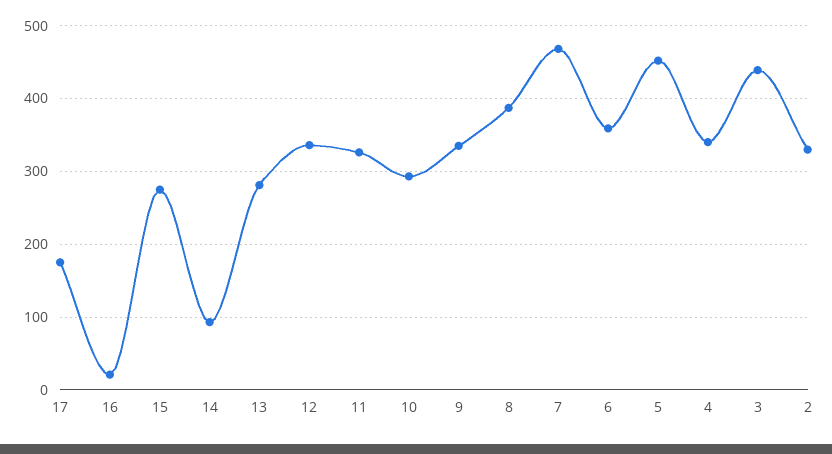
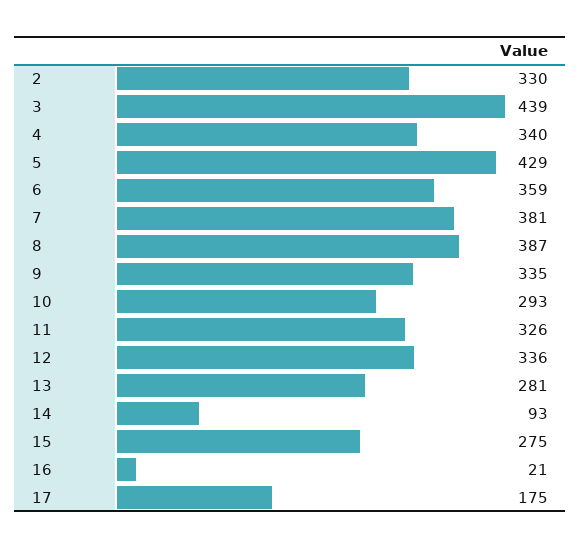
7: 470 -> 381
5: 450 -> 429

